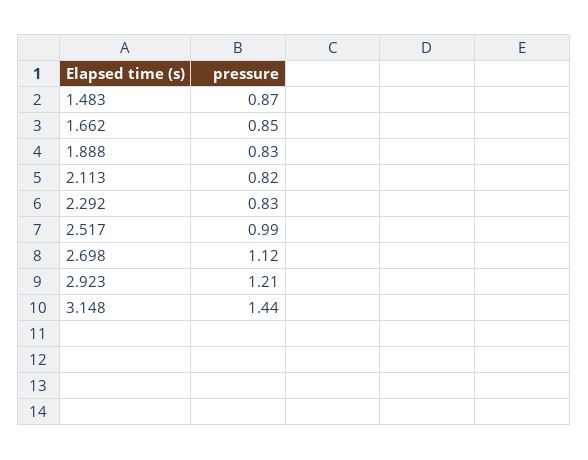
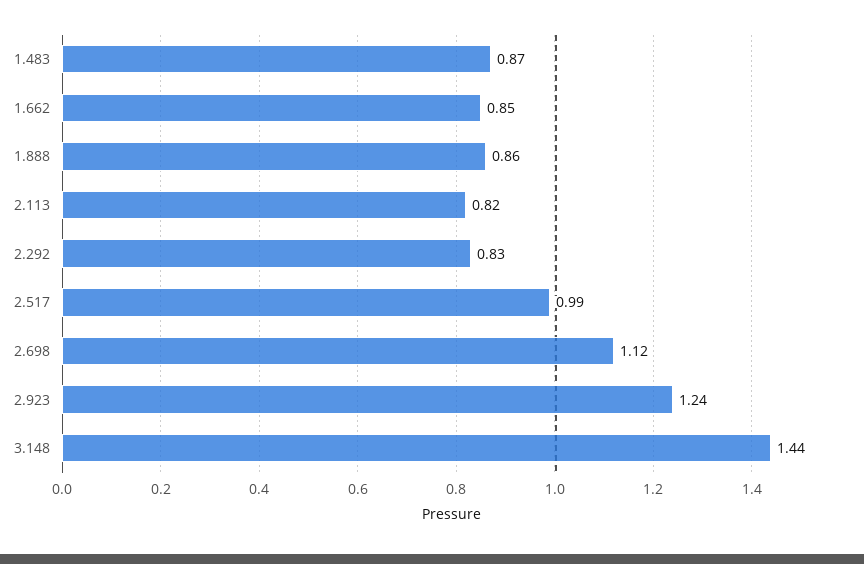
1.888: 0.83 -> 0.86
2.923: 1.21 -> 1.24

